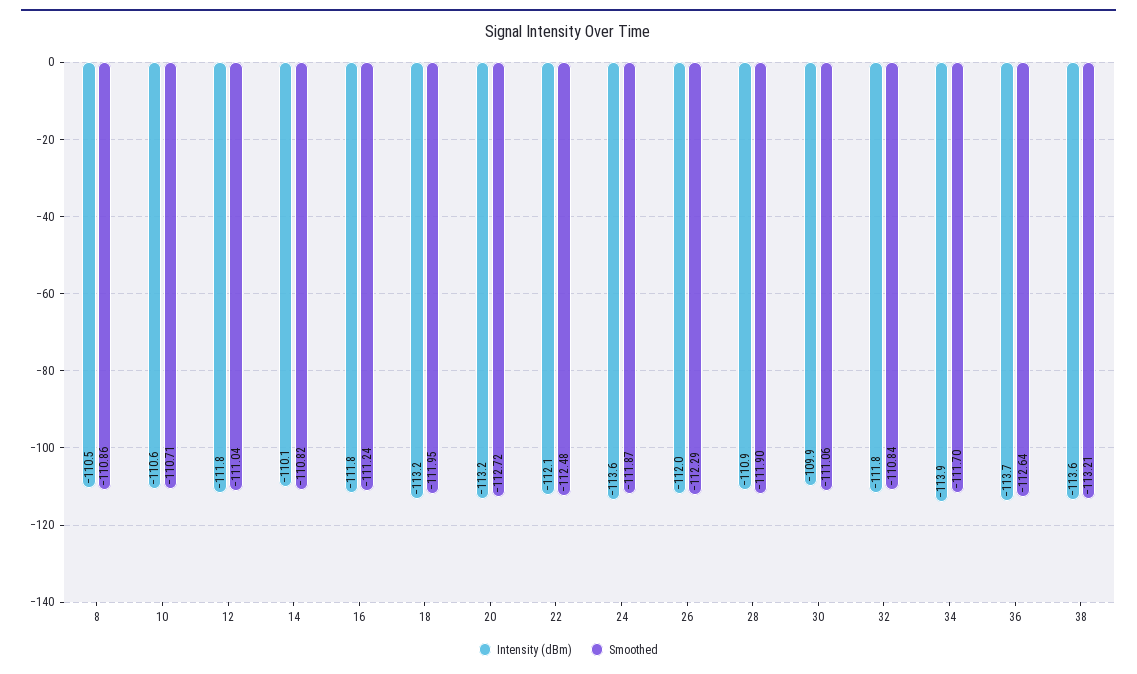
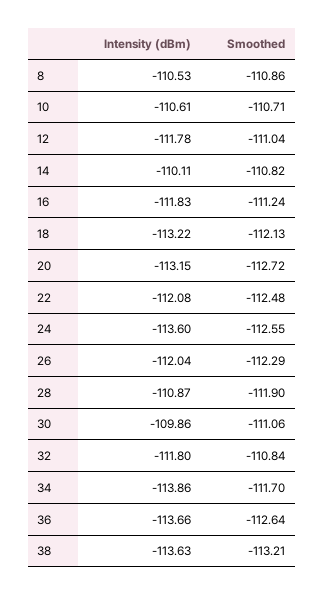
Smoothed, 18: -111.95 -> -112.13
Smoothed, 24: -111.87 -> -112.55

